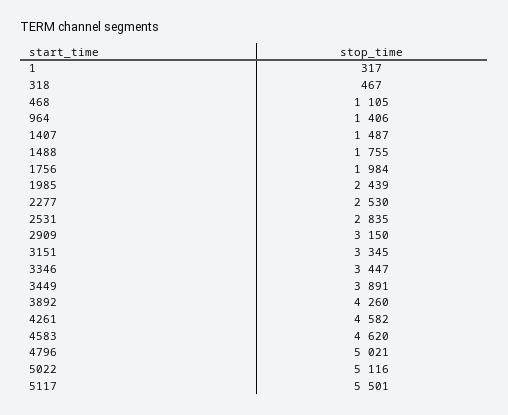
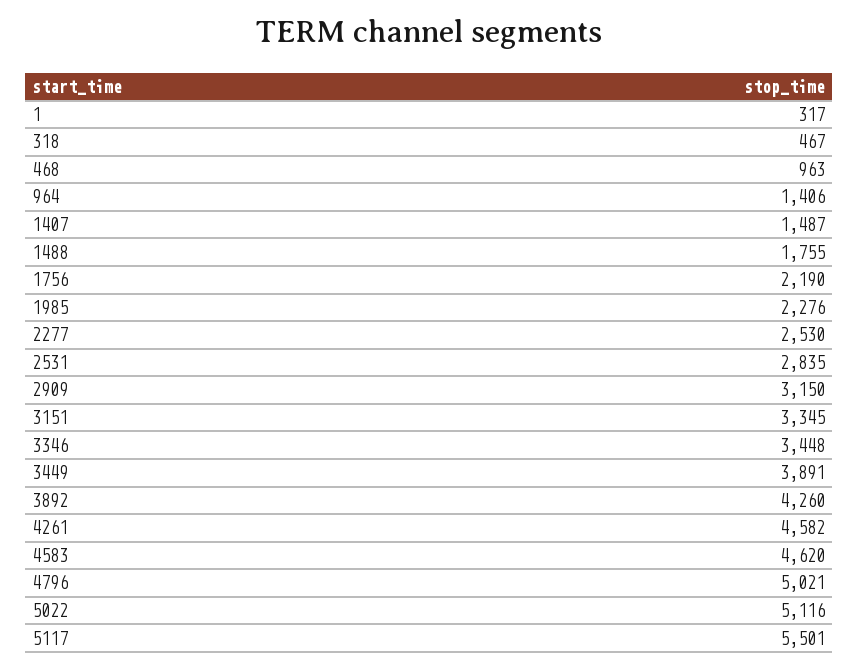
468: 1105 -> 963
1756: 1984 -> 2190
1985: 2439 -> 2276
3346: 3447 -> 3448

